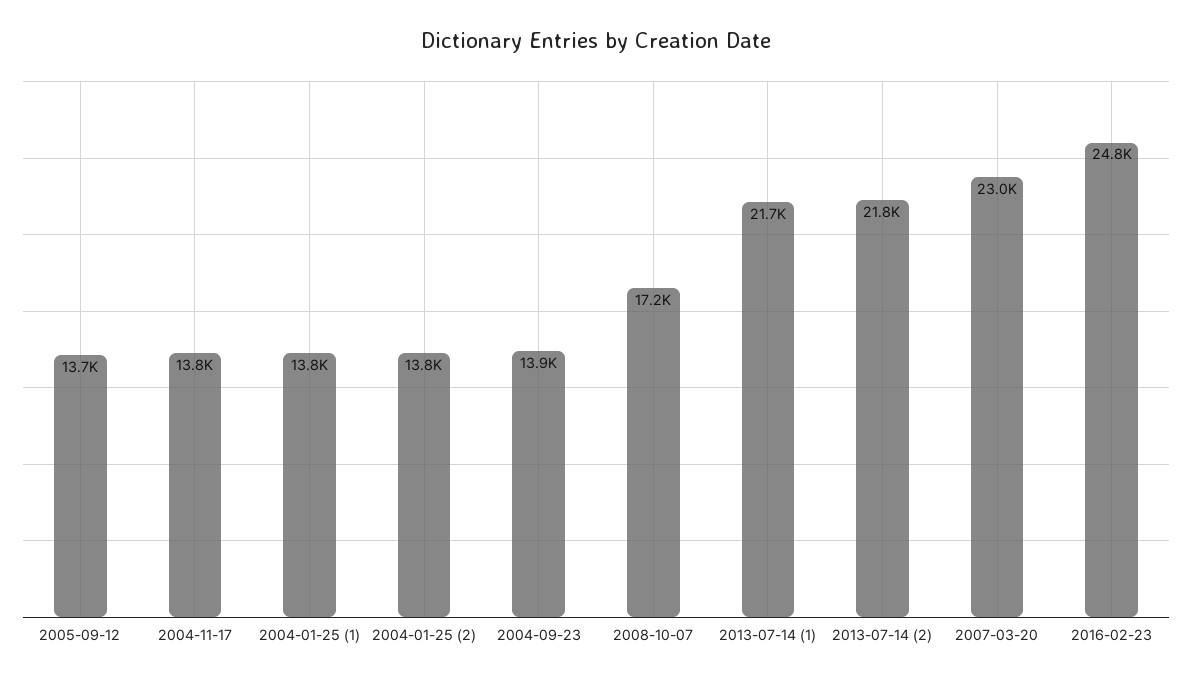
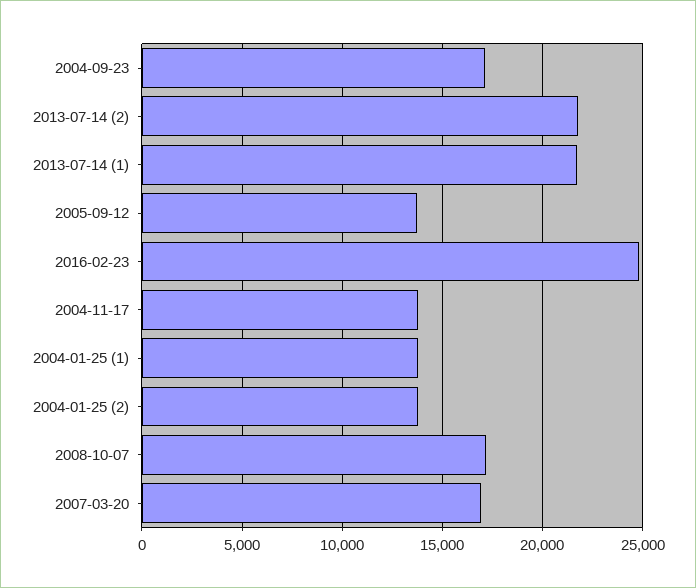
2004-09-23: 13900 -> 17000
2007-03-20: 23000 -> 17000

